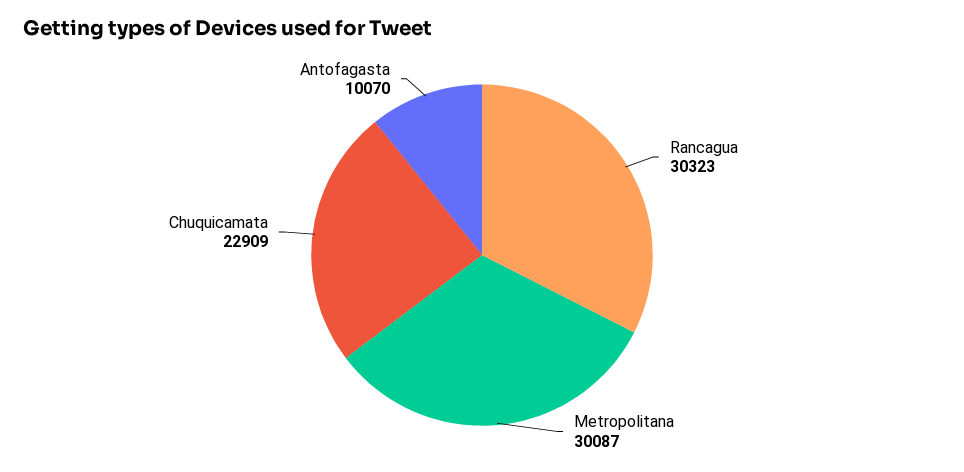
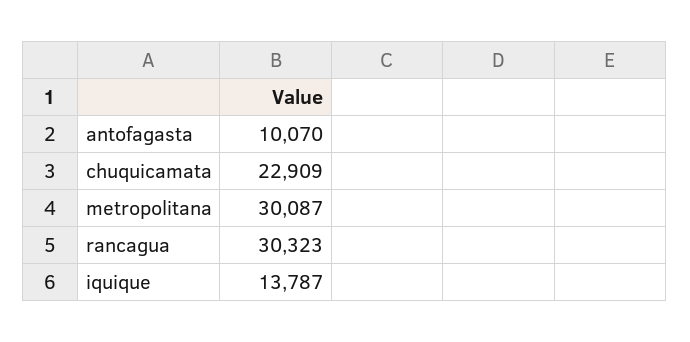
iquique: none -> 13787

